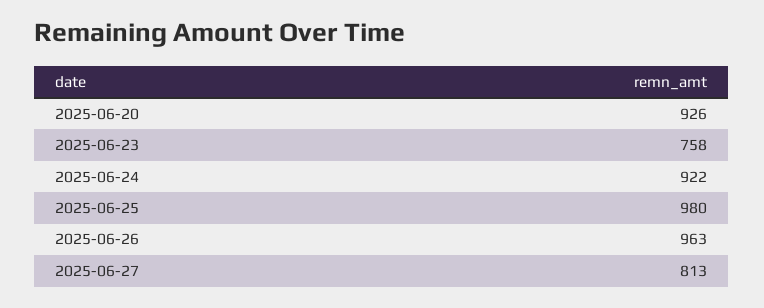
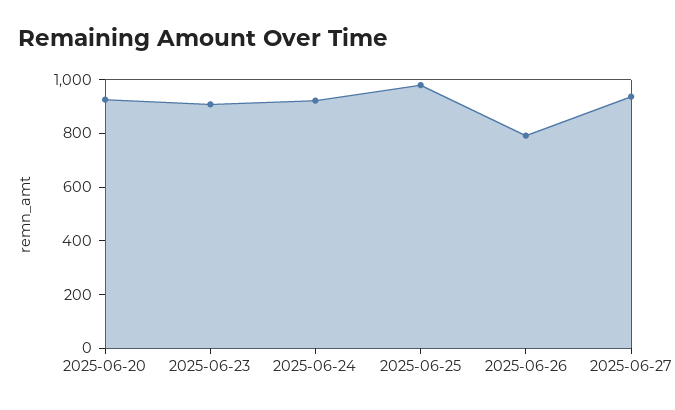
2025-06-23: 758 -> 900
2025-06-26: 963 -> 800
2025-06-27: 813 -> 950

